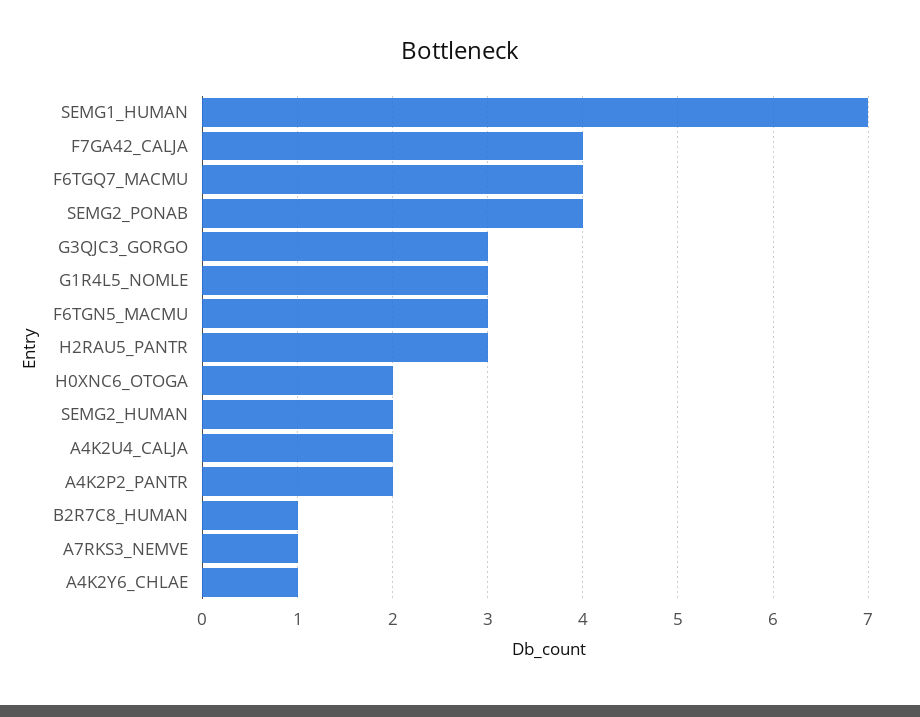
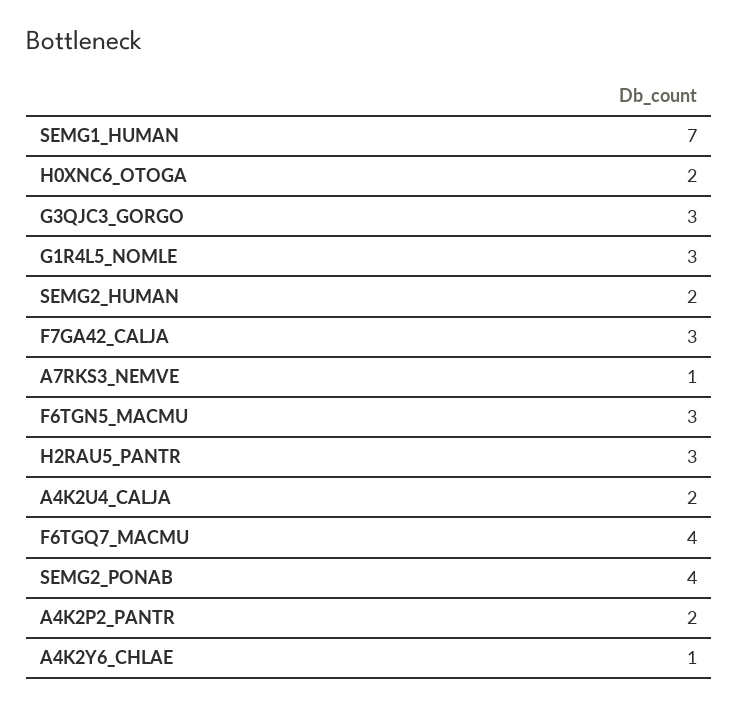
F7GA42_CALJA: 4 -> 3
B2R7C8_HUMAN: 1 -> none

